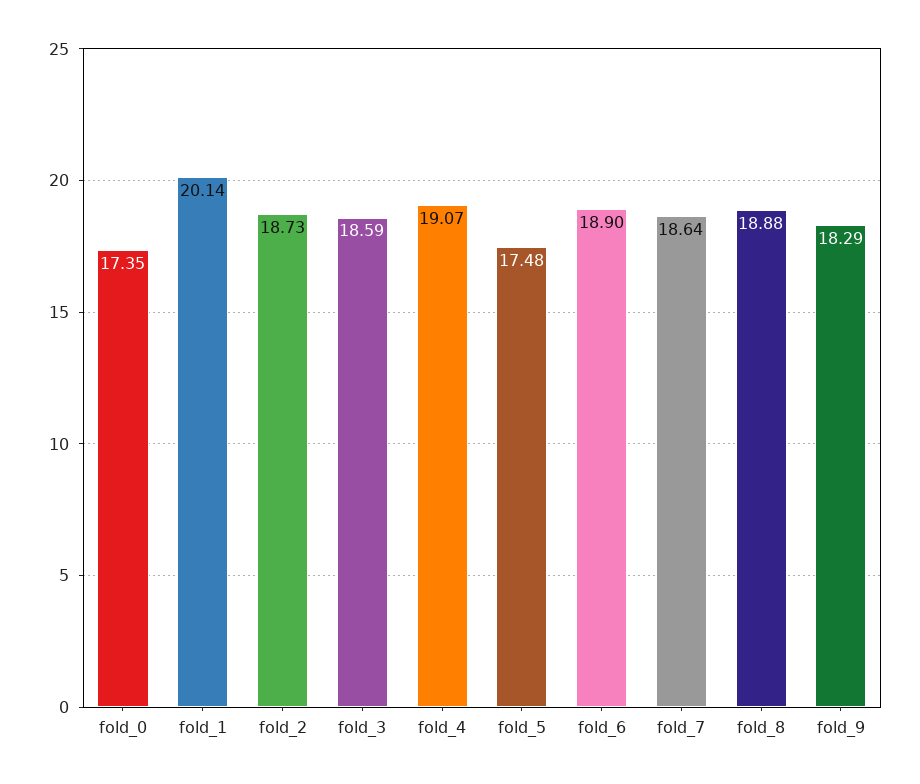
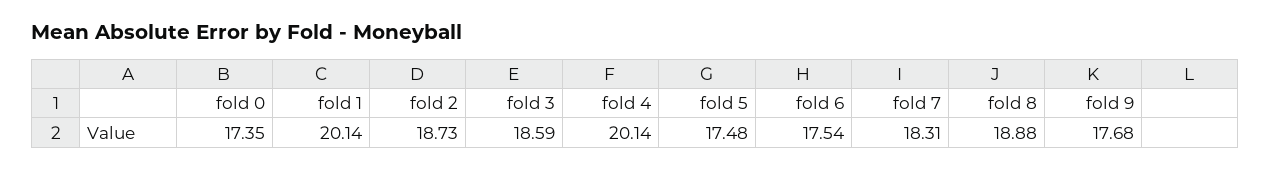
fold_4: 19.07 -> 20.14
fold_6: 18.9 -> 17.54
fold_7: 18.64 -> 18.31
fold_9: 18.29 -> 17.68

